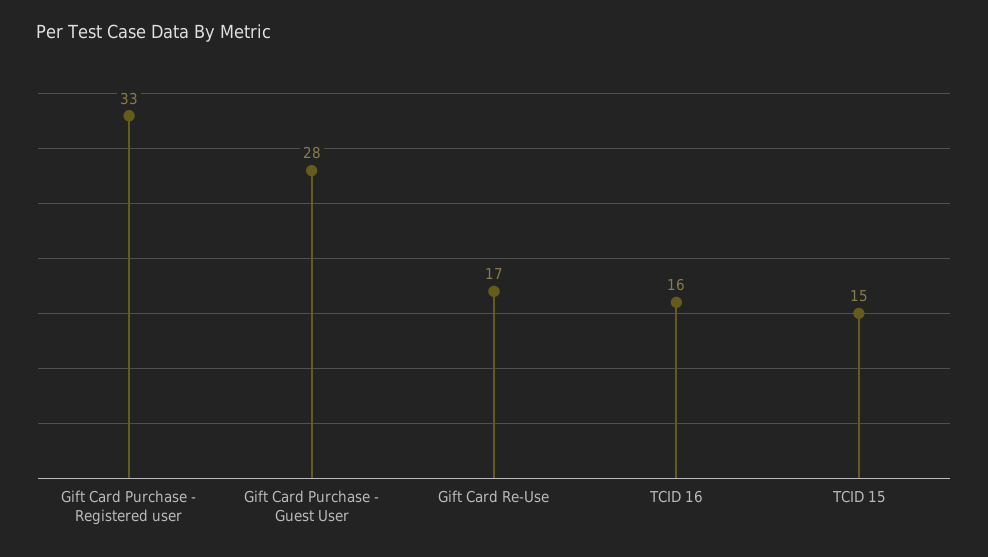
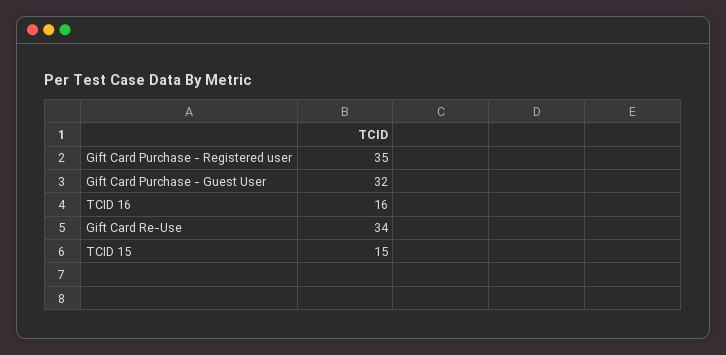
Gift Card Purchase - Registered user: 33 -> 35
Gift Card Purchase - Guest User: 28 -> 32
Gift Card Re-Use: 17 -> 34

